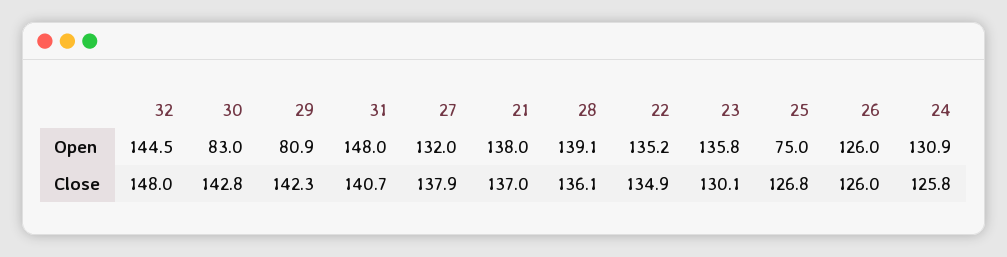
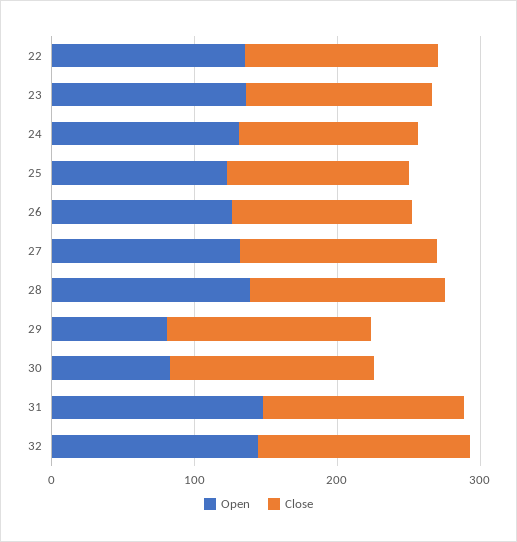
Open, 21: 138 -> none
Open, 25: 75 -> 120
Close, 21: 137 -> none

